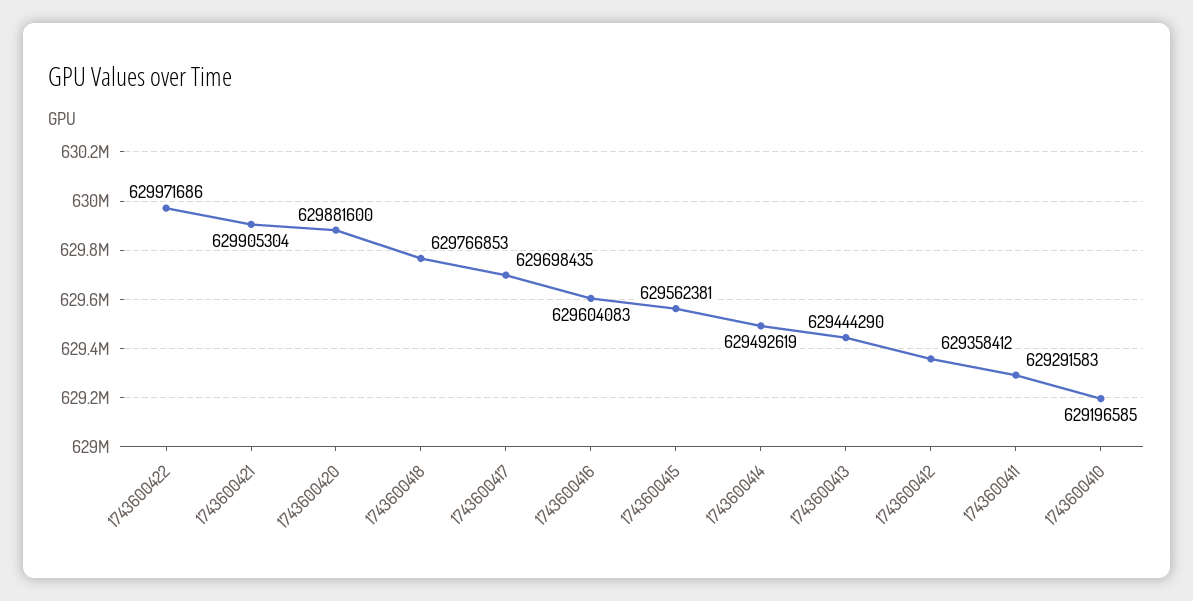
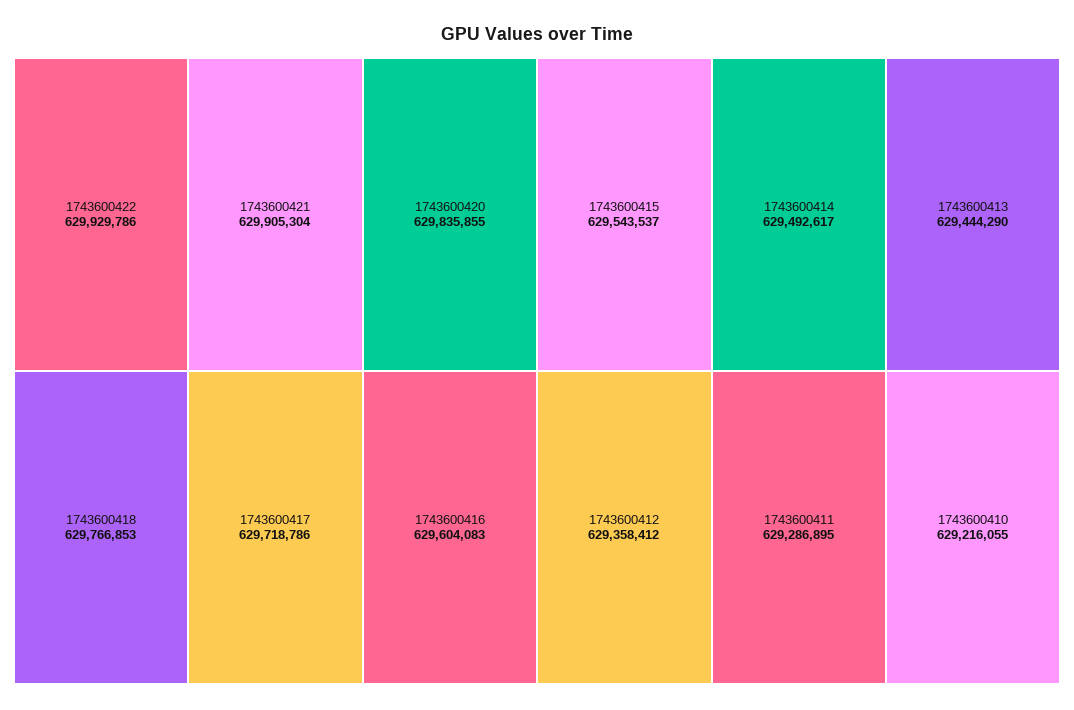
1743600422: 629971686 -> 629929786
1743600420: 629881600 -> 629835855
1743600417: 629698435 -> 629718786
1743600415: 629562381 -> 629543537
1743600414: 629492619 -> 629492617
1743600411: 629291583 -> 629286895
1743600410: 629196585 -> 629216055

